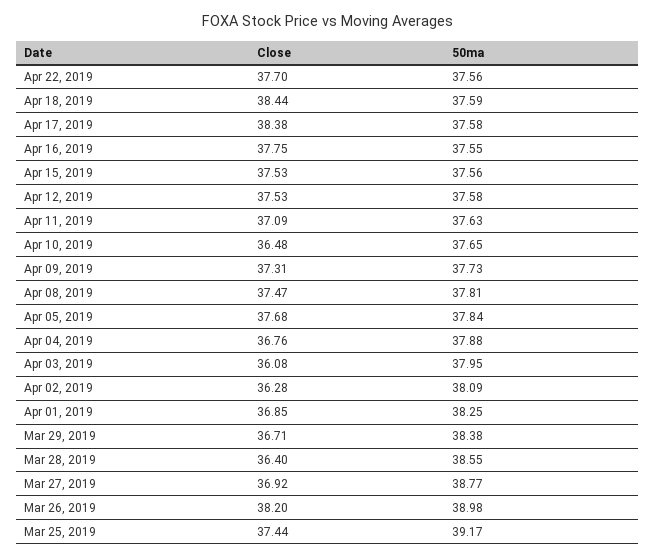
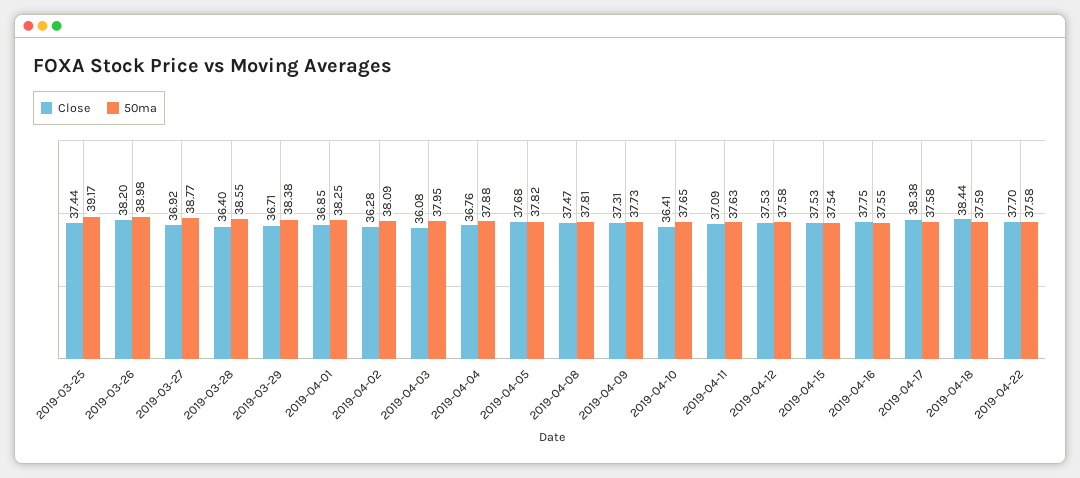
50ma, Apr 22, 2019: 37.56 -> 37.58
50ma, Apr 15, 2019: 37.56 -> 37.54
Close, Apr 10, 2019: 36.48 -> 36.41
50ma, Apr 05, 2019: 37.84 -> 37.82

